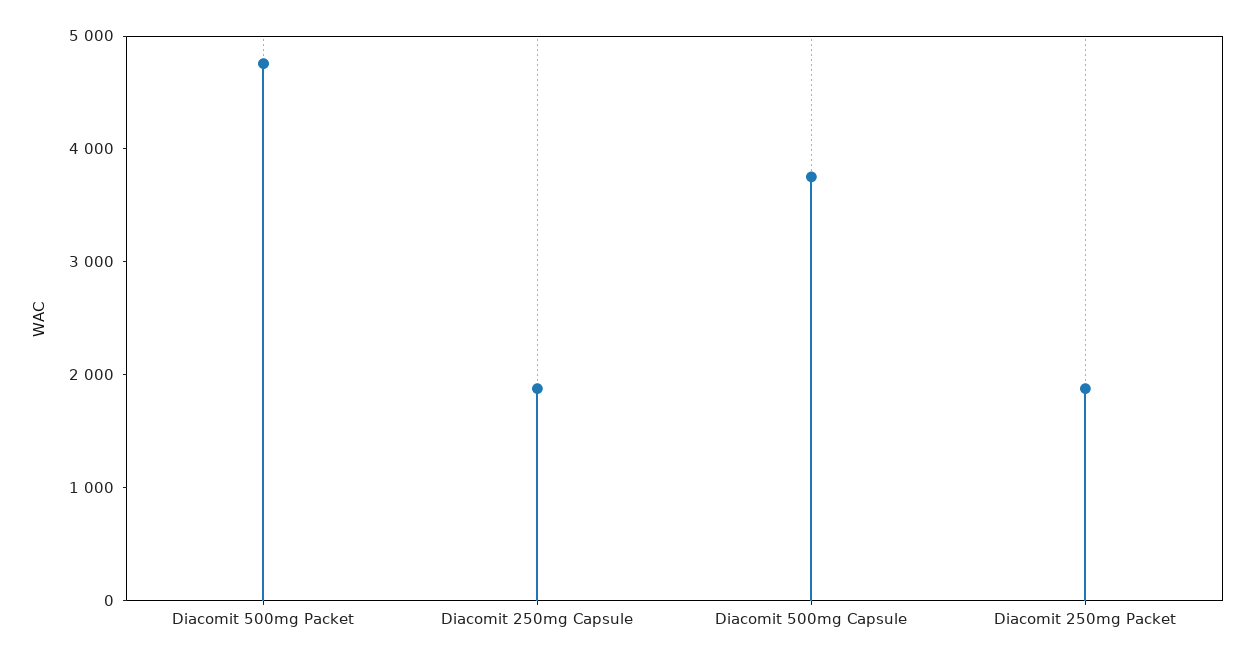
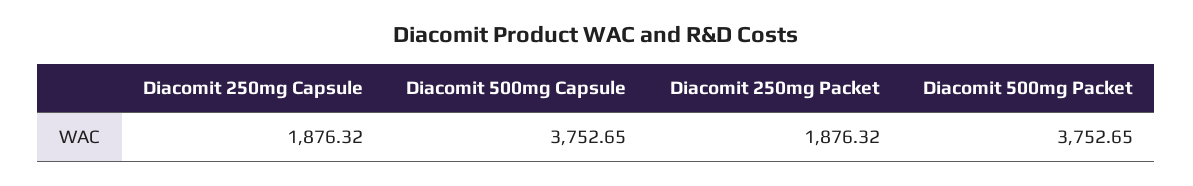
Diacomit 500mg Packet: 4800 -> 3752.65

